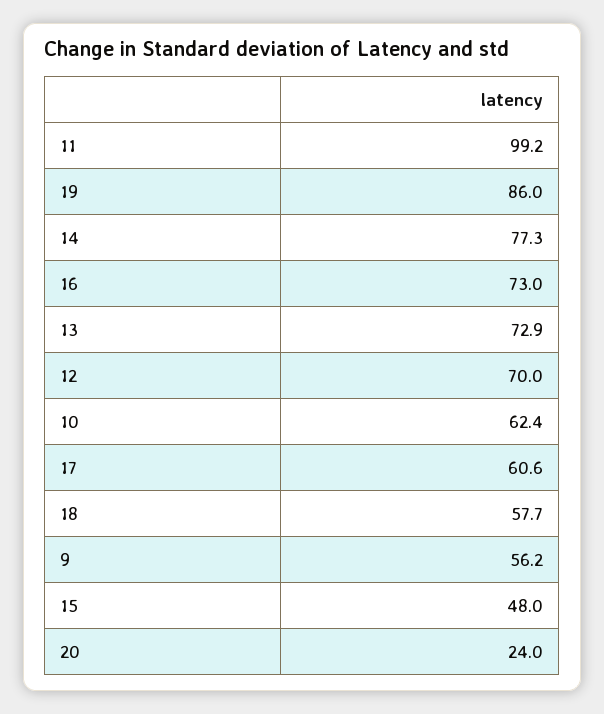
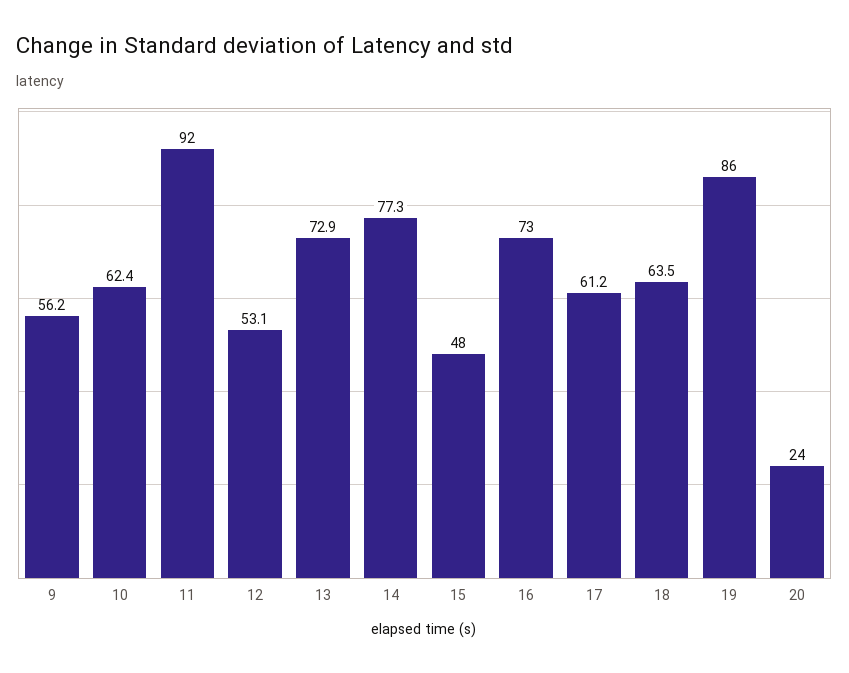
11: 99.2 -> 92
12: 70 -> 53.1
17: 60.6 -> 61.2
18: 57.7 -> 63.5

